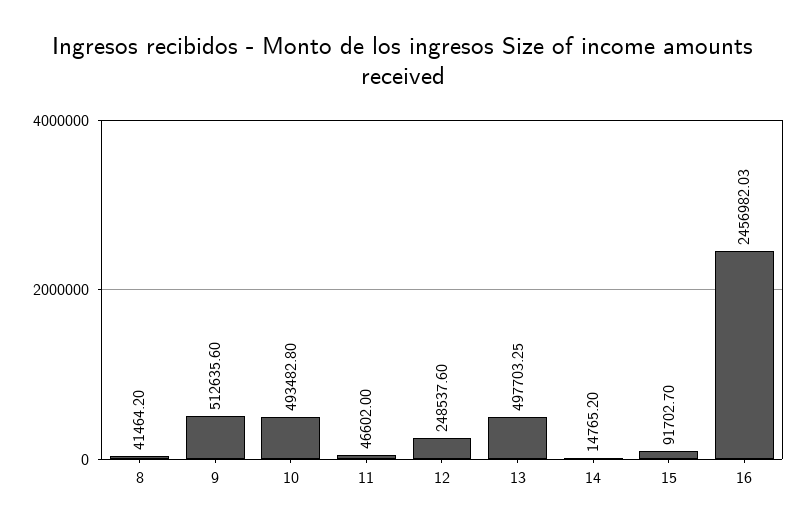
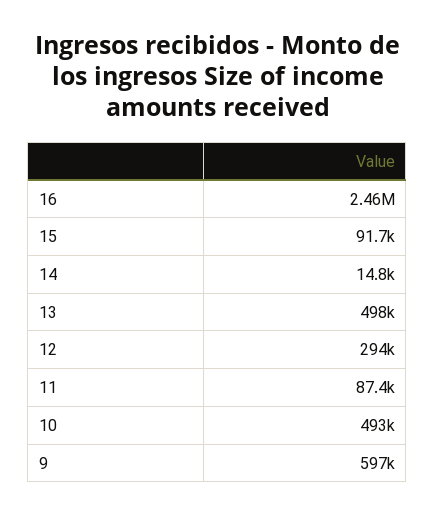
8: 41464.2 -> none
9: 512635.6 -> 597000
11: 46602 -> 87400
12: 248537.6 -> 294000

